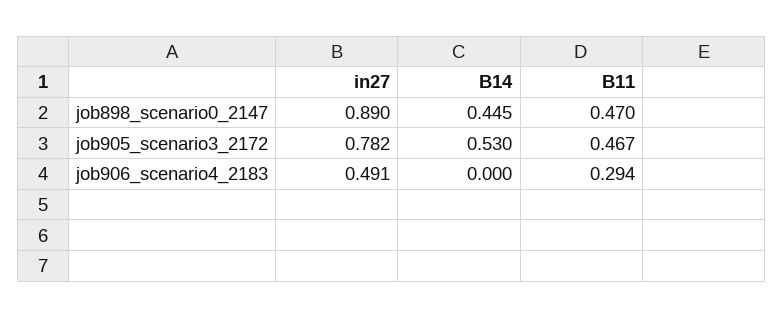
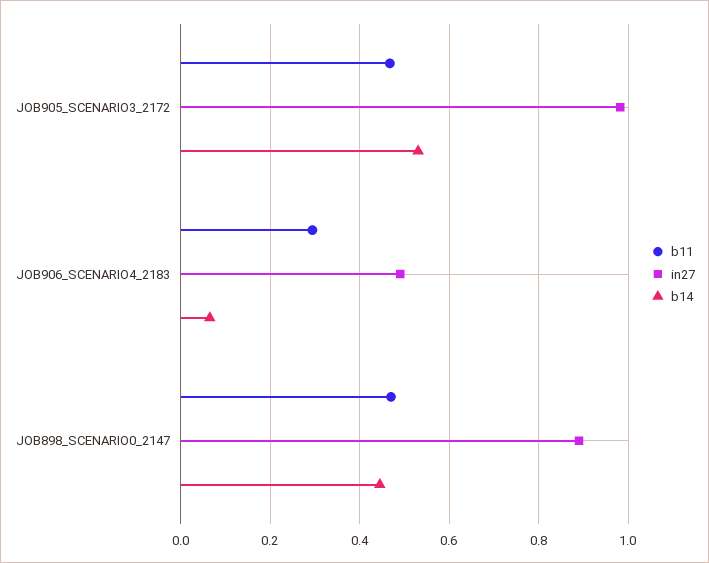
in27, job905_scenario3_2172: 0.782 -> 0.98
B14, job906_scenario4_2183: 0 -> 0.06

